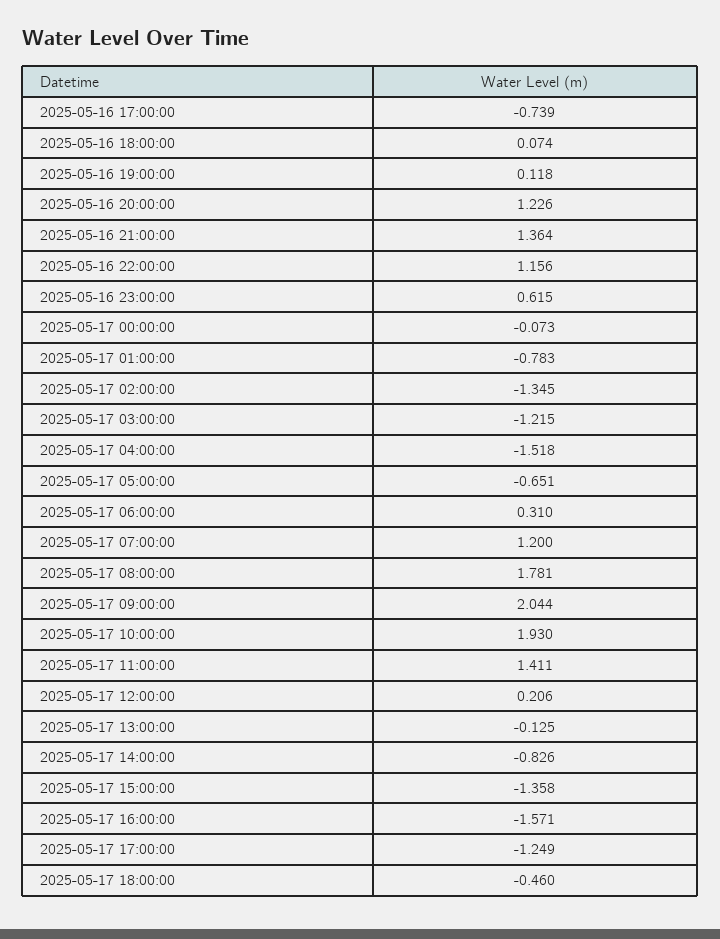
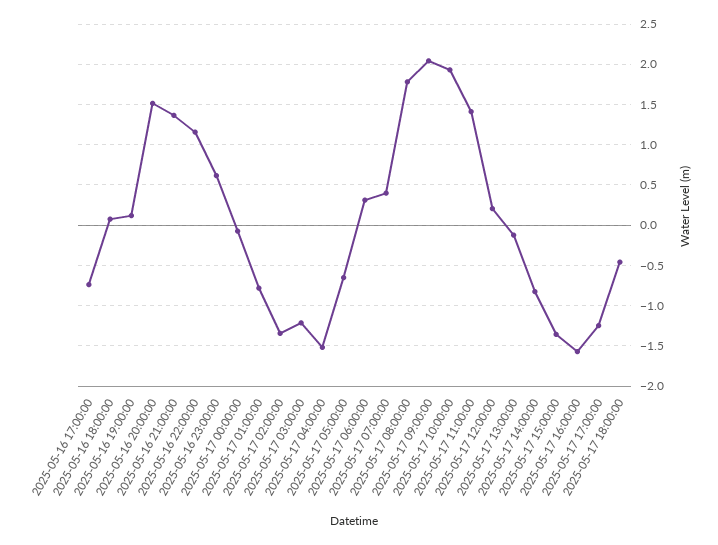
2025-05-16 20:00:00: 1.226 -> 1.5
2025-05-17 07:00:00: 1.2 -> 0.4

